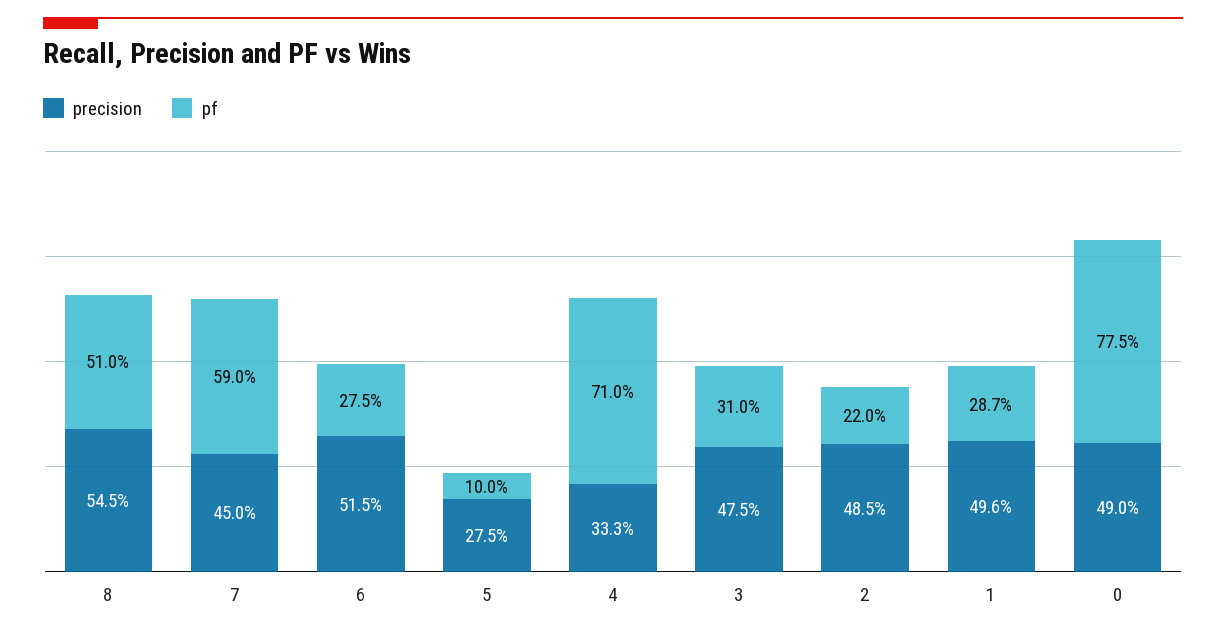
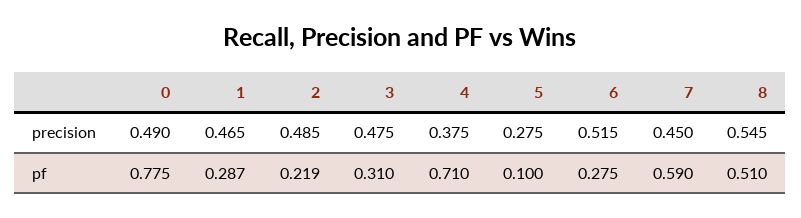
precision, 4: 0.333 -> 0.375
pf, 2: 0.22 -> 0.219
precision, 1: 0.496 -> 0.465

